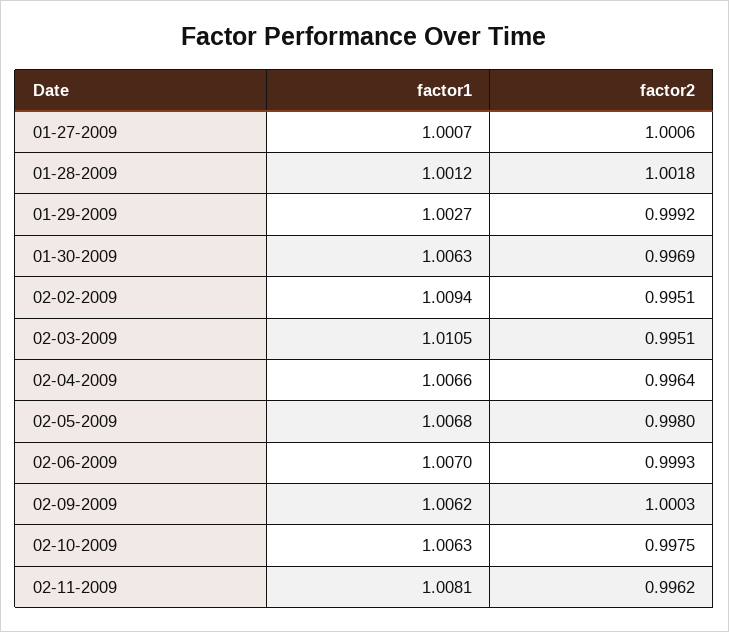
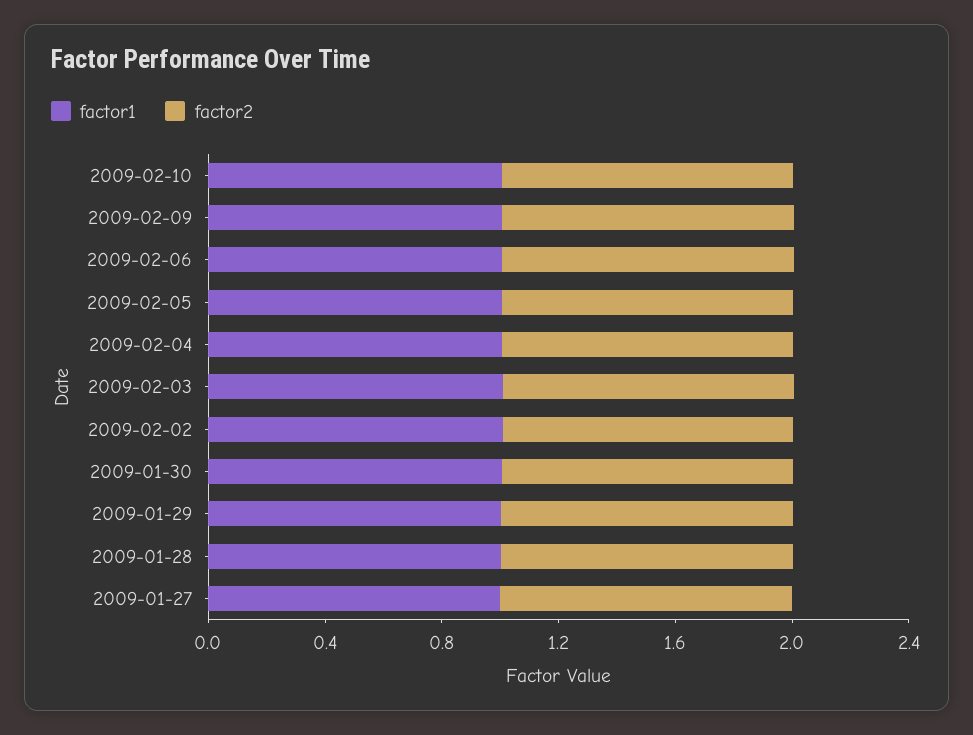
factor1, 02-11-2009: 1.0081 -> none
factor2, 02-11-2009: 0.9962 -> none

